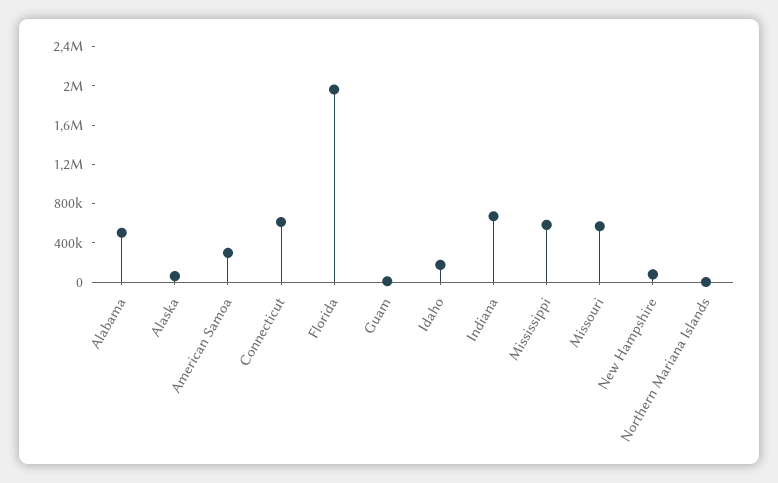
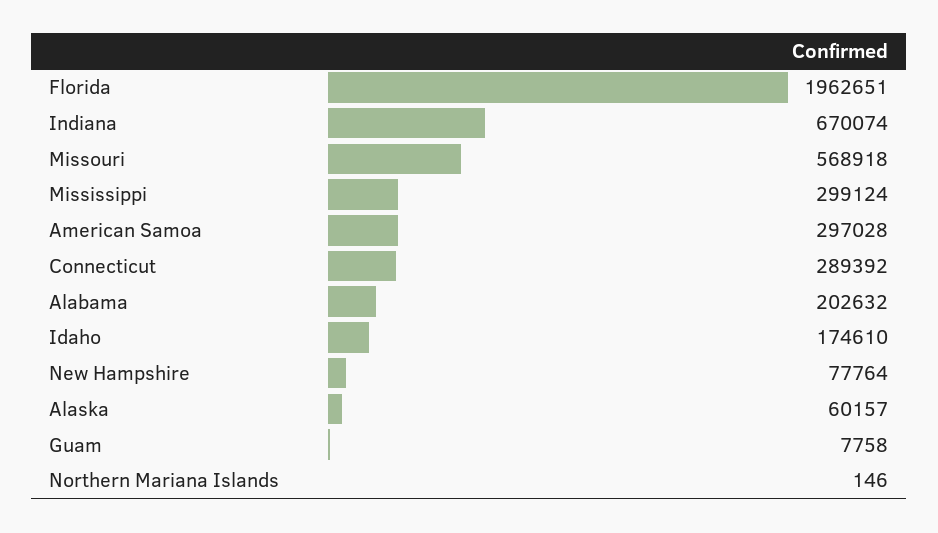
Alabama: 500000 -> 202632
Connecticut: 600000 -> 289392
Mississippi: 600000 -> 299124

